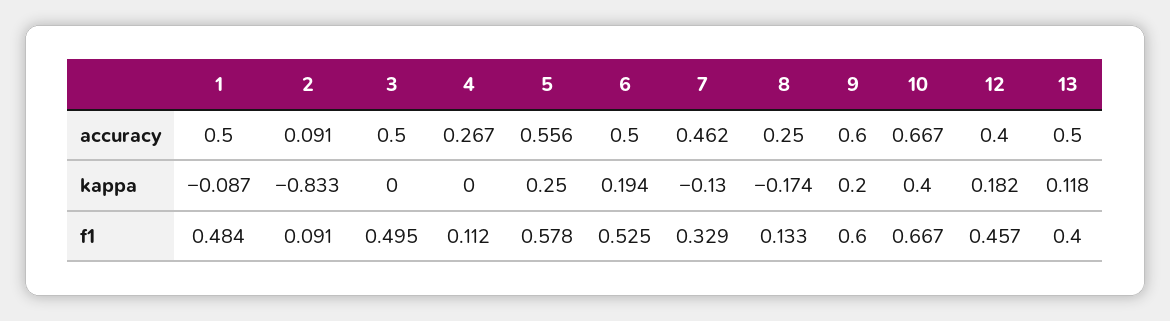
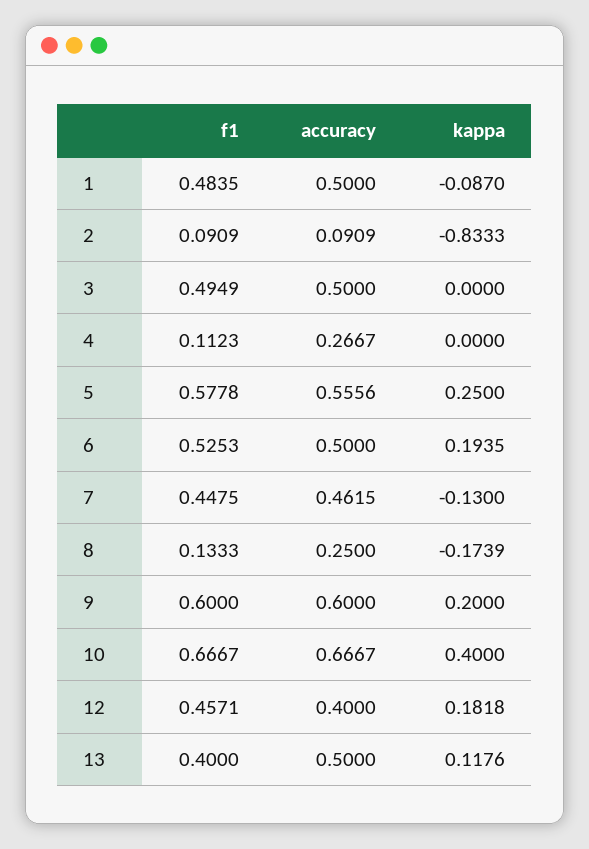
7, f1: 0.329 -> 0.4475

